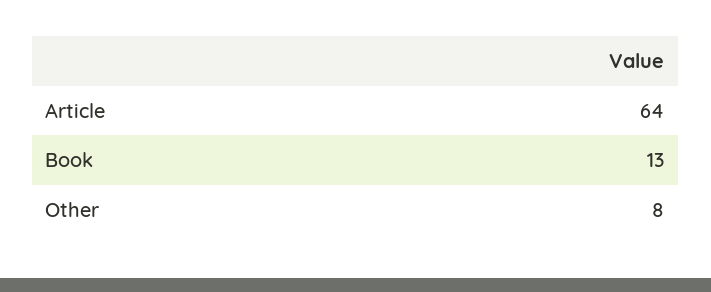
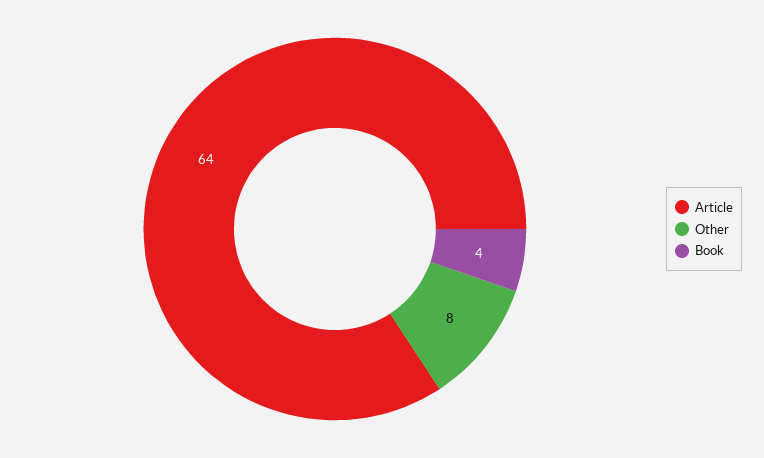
Book: 13 -> 4

